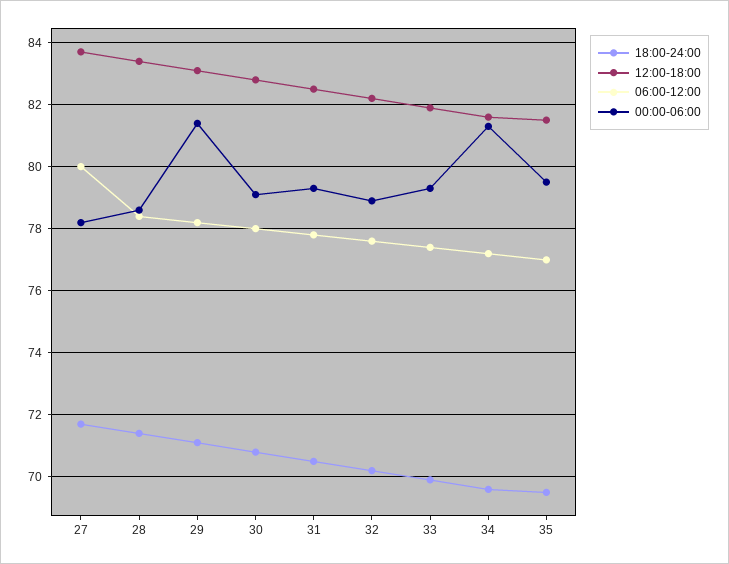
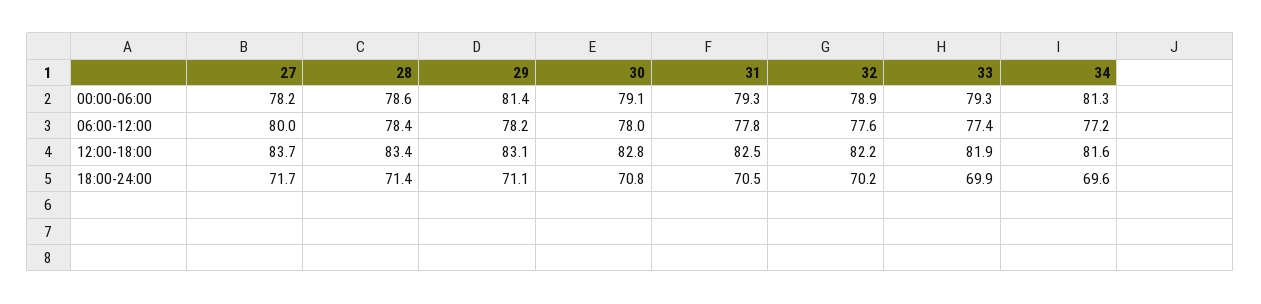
18:00-24:00, 35: 69.5 -> none
12:00-18:00, 35: 81.5 -> none
06:00-12:00, 35: 77 -> none
00:00-06:00, 35: 79.5 -> none

